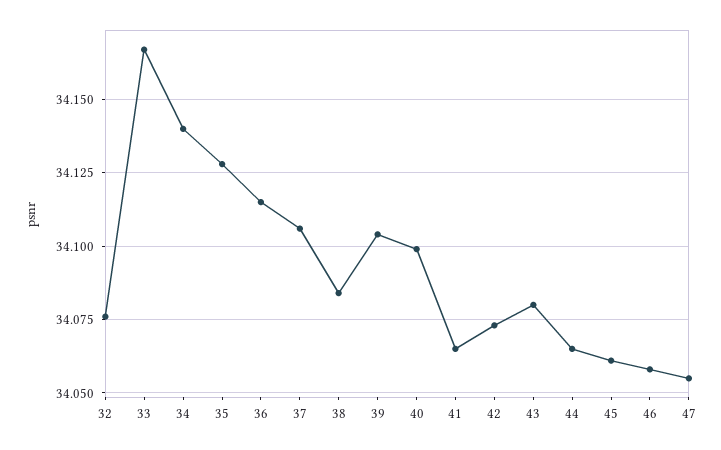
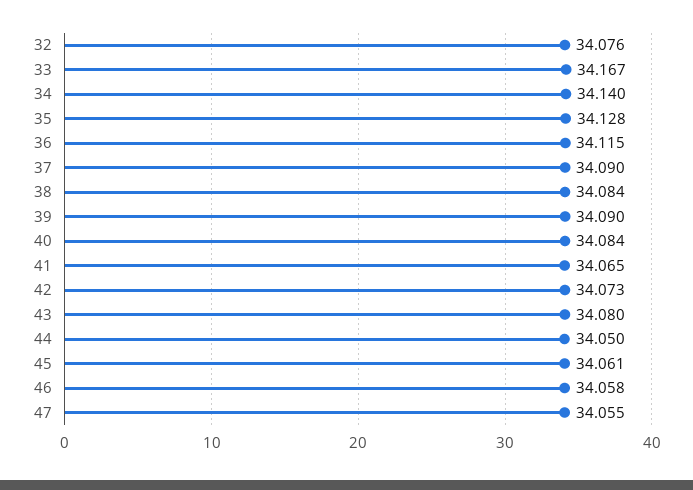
37: 34.105 -> 34.09
39: 34.105 -> 34.09
40: 34.1 -> 34.084
44: 34.065 -> 34.05

